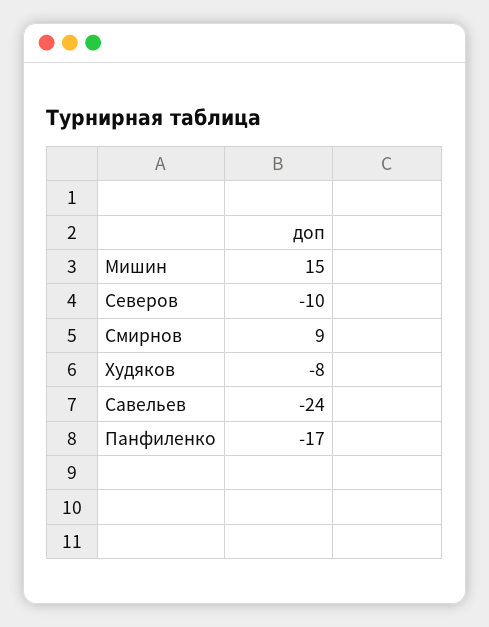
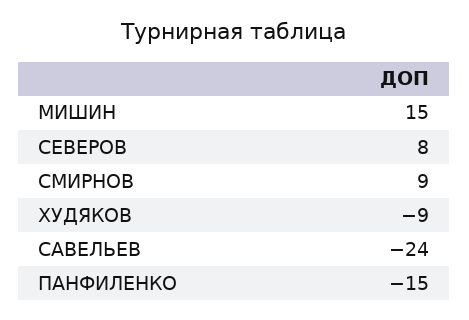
Северов: -10 -> 8
Худяков: -8 -> -9
Панфиленко: -17 -> -15

